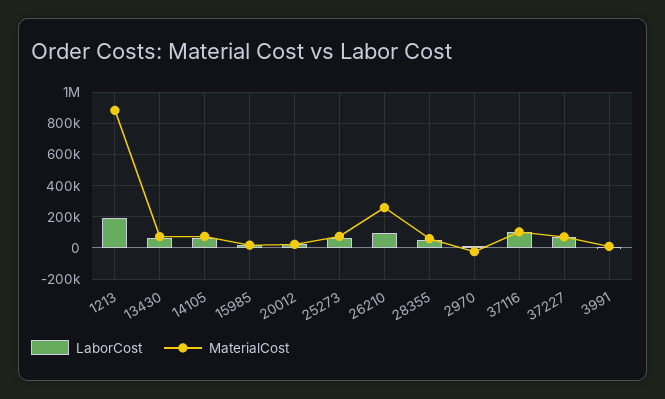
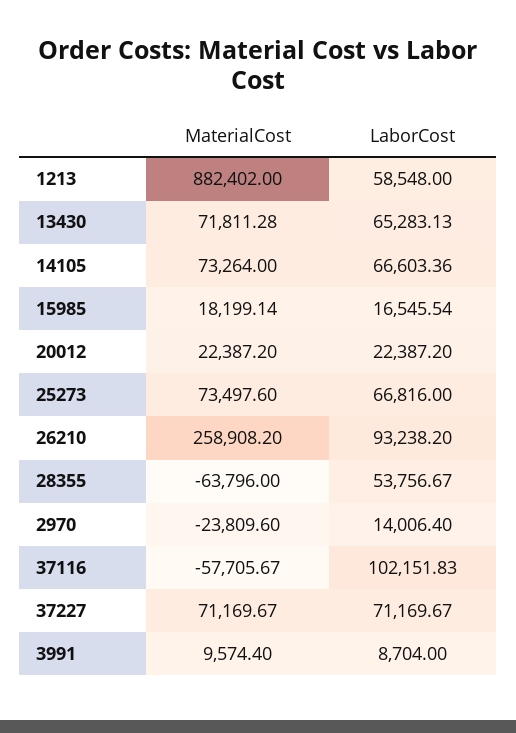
LaborCost, 1213: 200000 -> 58548
MaterialCost, 28355: 50000 -> -63796
MaterialCost, 37116: 100000 -> -57705.67

